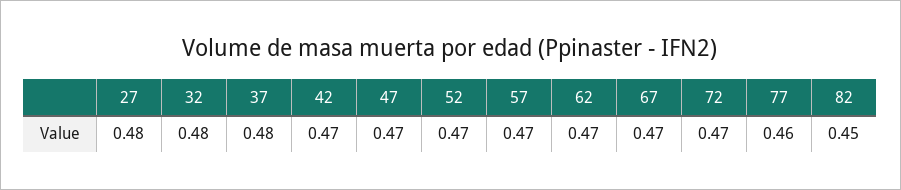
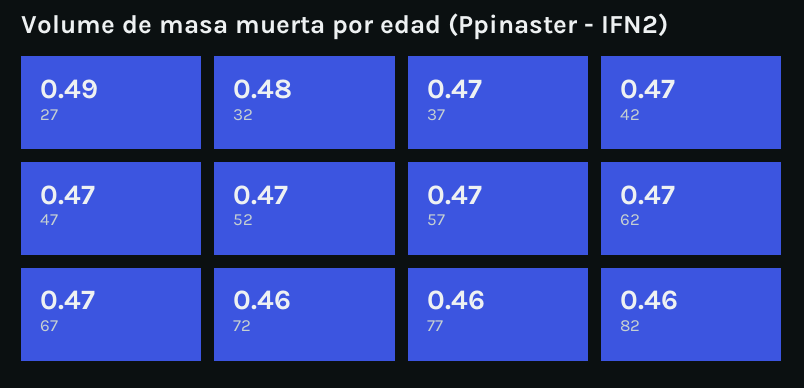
27: 0.48 -> 0.49
37: 0.48 -> 0.47
72: 0.47 -> 0.46
82: 0.45 -> 0.46

